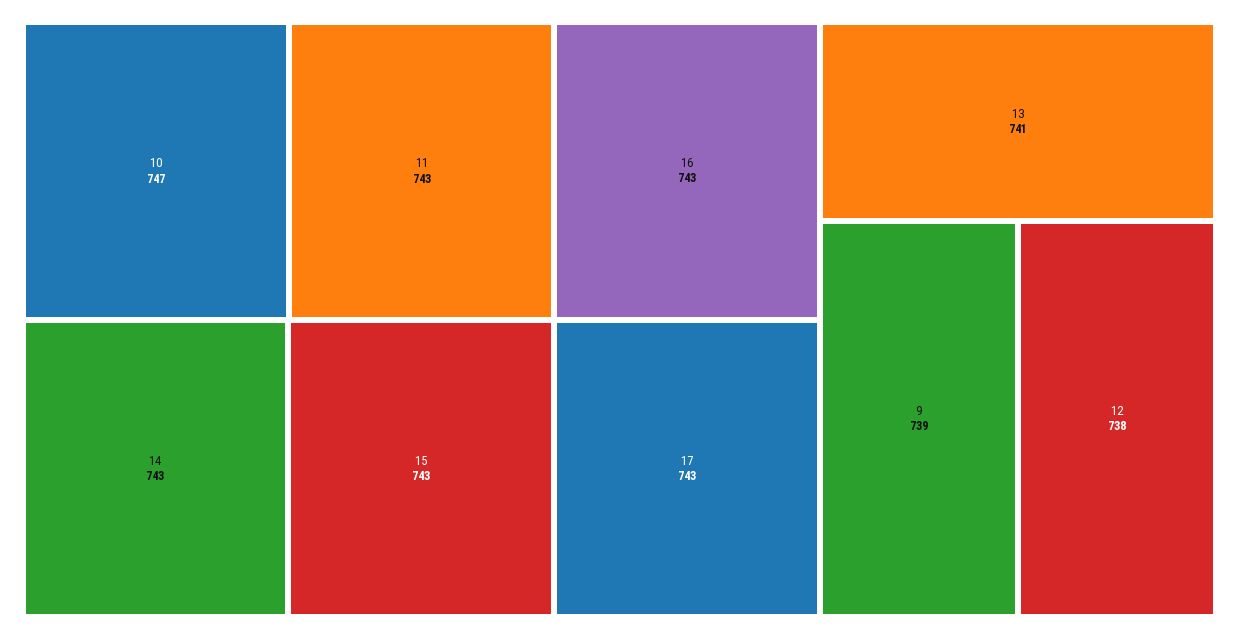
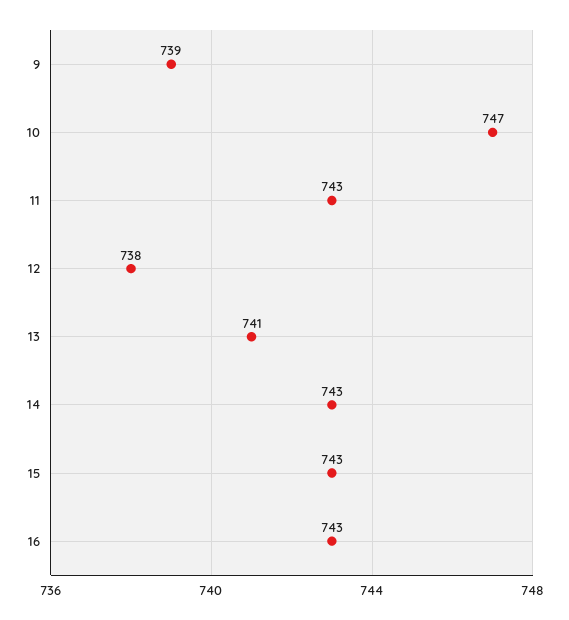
17: 743 -> none

